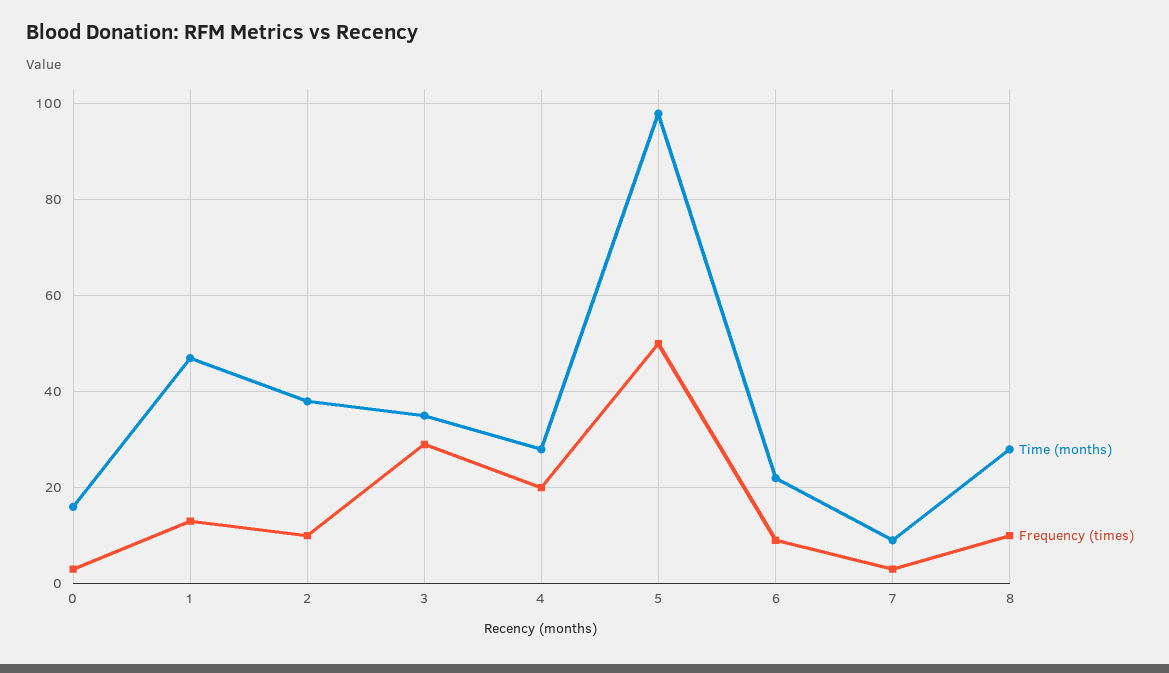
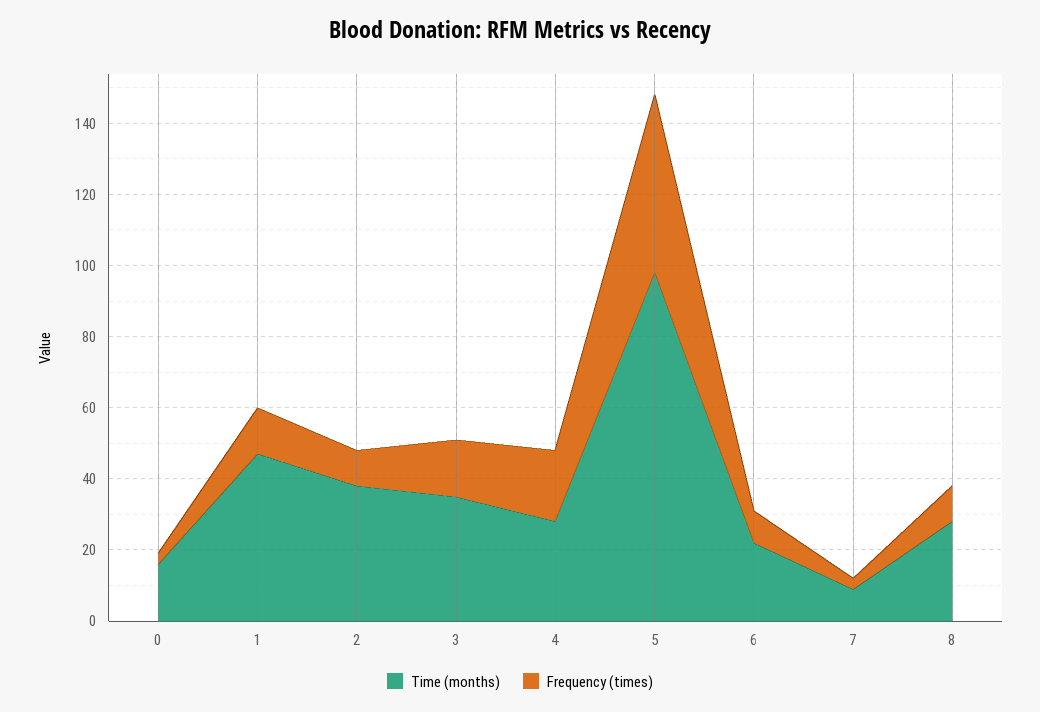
Frequency (times), 3: 30 -> 15

